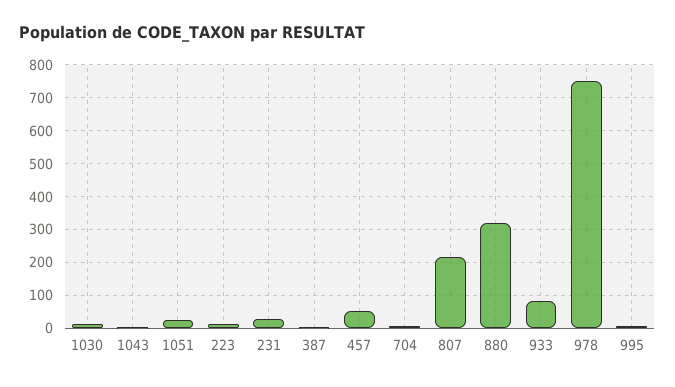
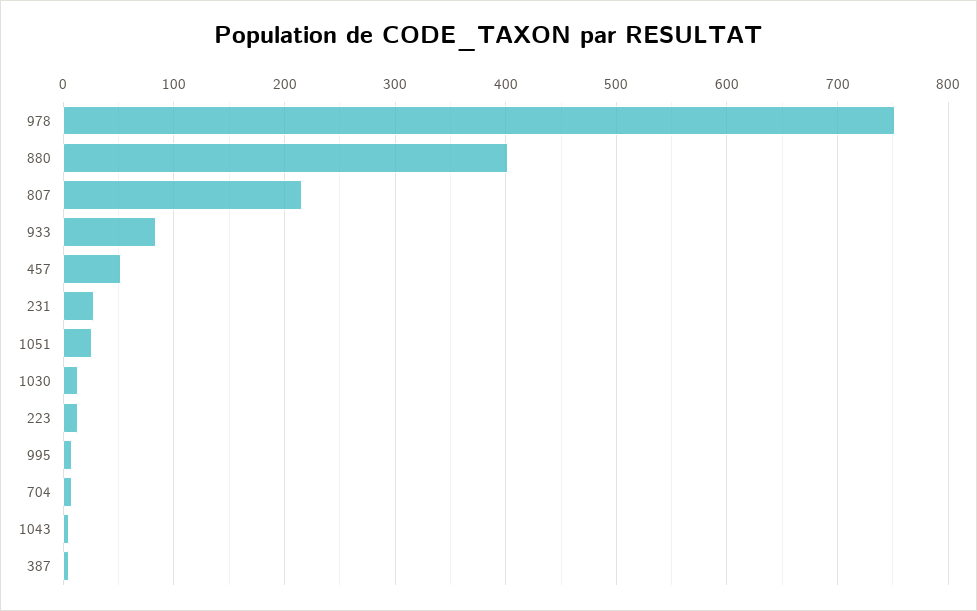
880: 320 -> 400

